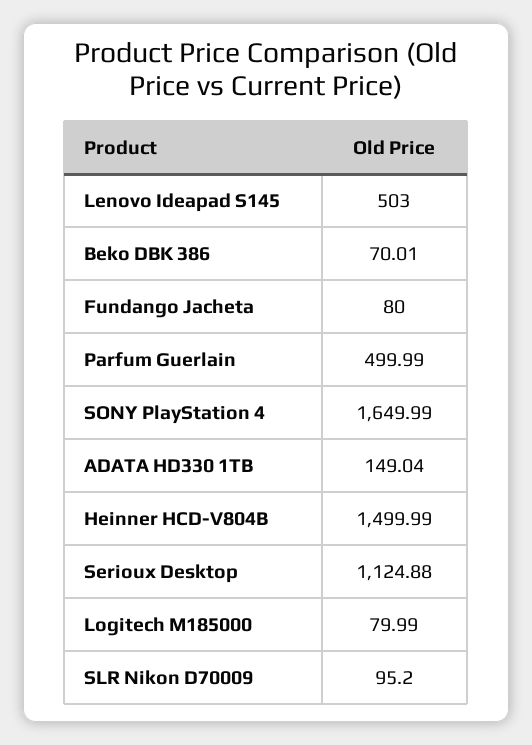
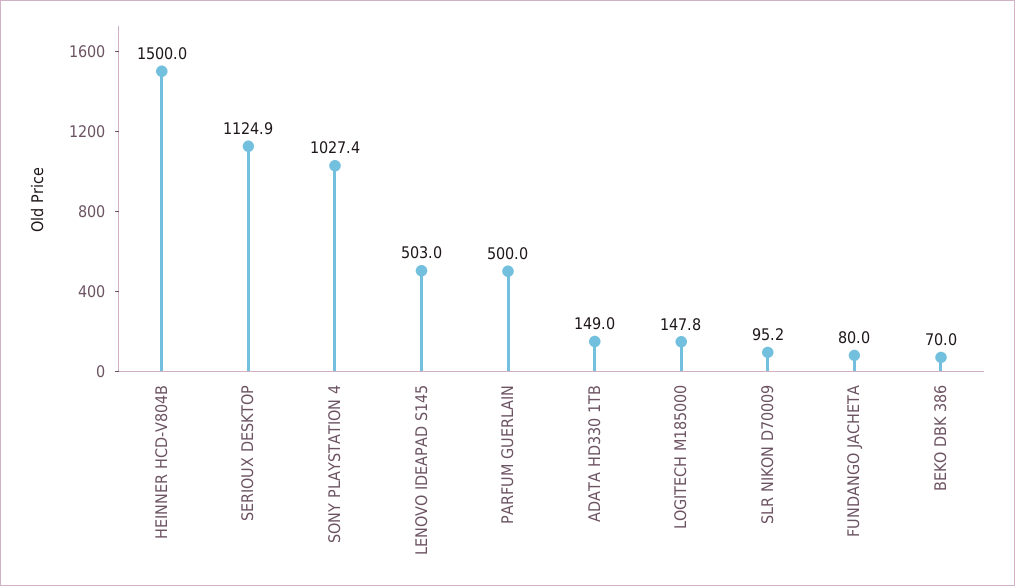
SONY PlayStation 4: 1649.99 -> 1027.4
Logitech M185000: 79.99 -> 147.8

